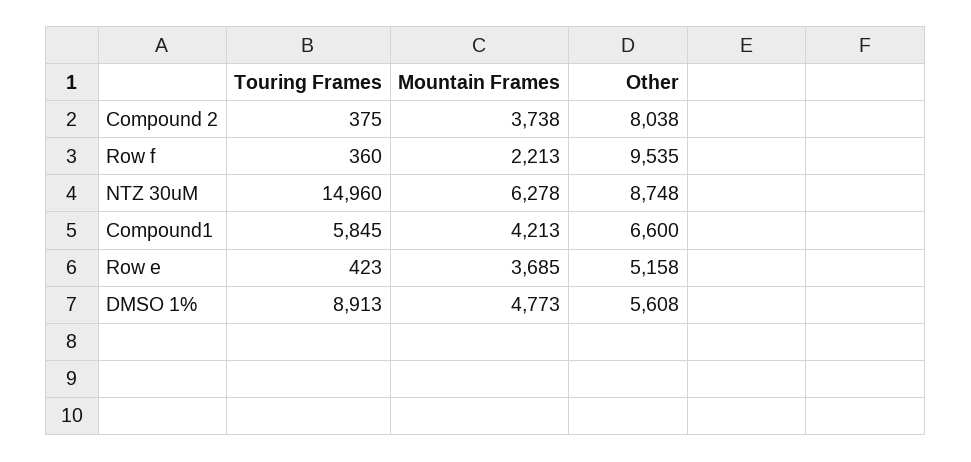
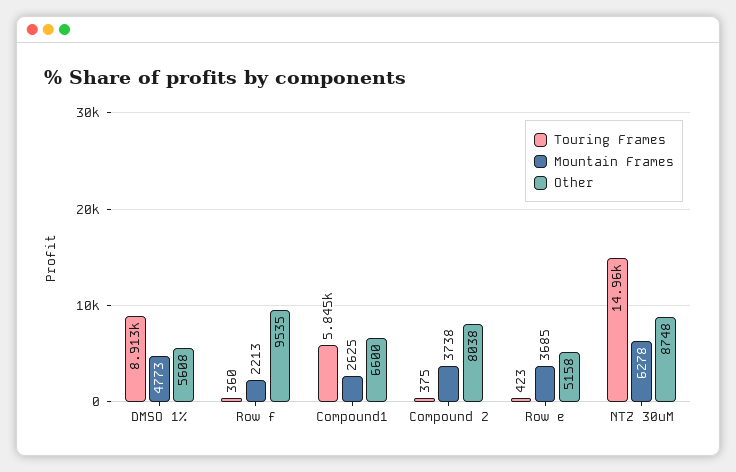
Mountain Frames, Compound1: 4213 -> 2625

